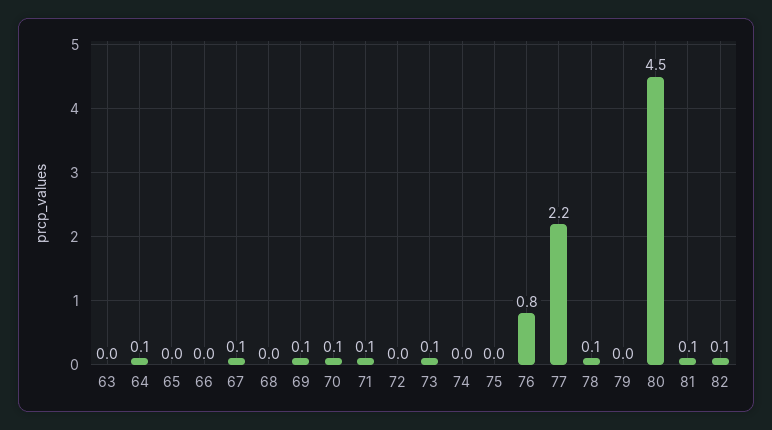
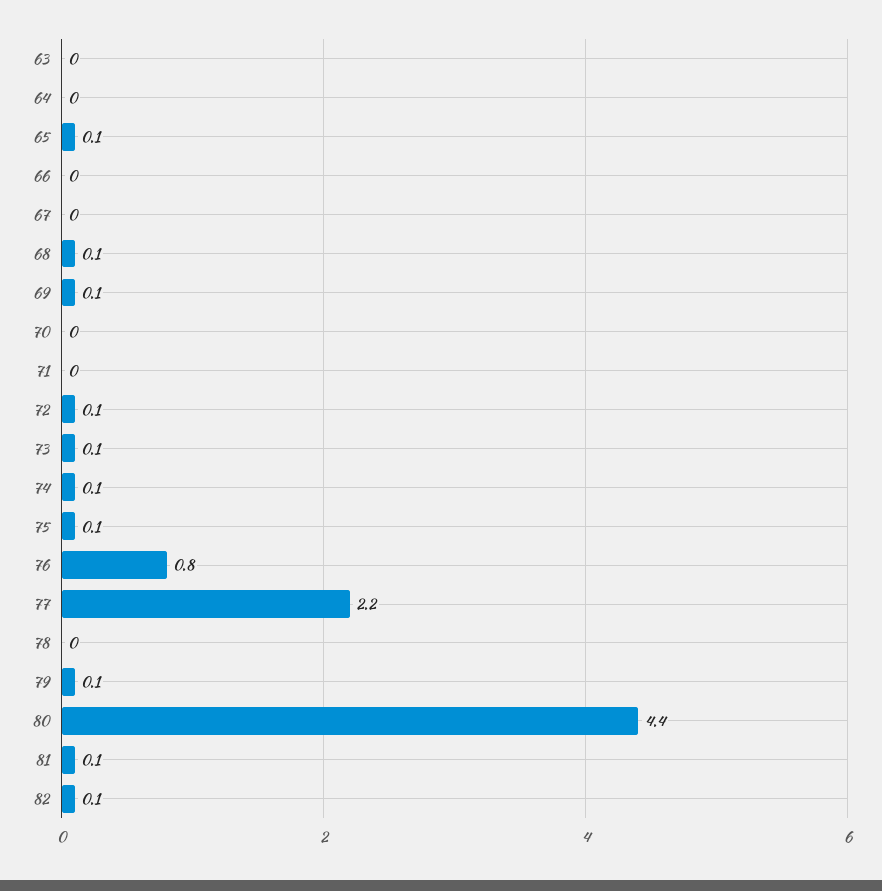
64: 0.1 -> 0
65: 0 -> 0.1
67: 0.1 -> 0
68: 0 -> 0.1
70: 0.1 -> 0
71: 0.1 -> 0
72: 0 -> 0.1
74: 0 -> 0.1
75: 0 -> 0.1
78: 0.1 -> 0
79: 0 -> 0.1
80: 4.5 -> 4.4

